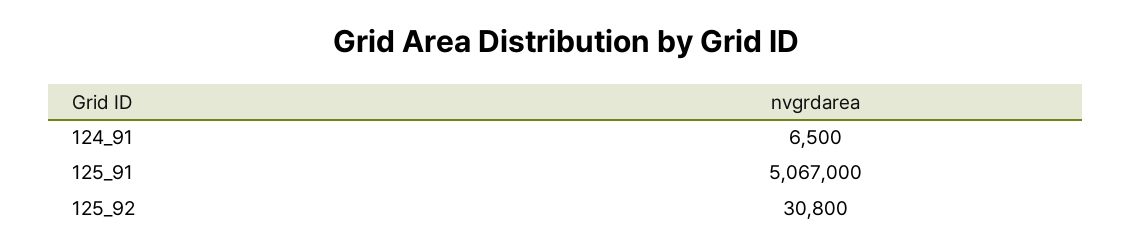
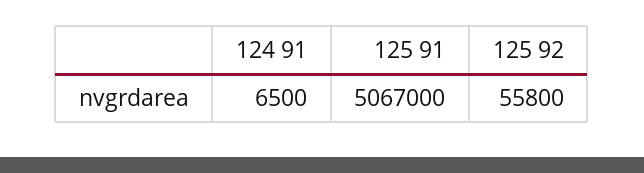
125_92: 30800 -> 55800

